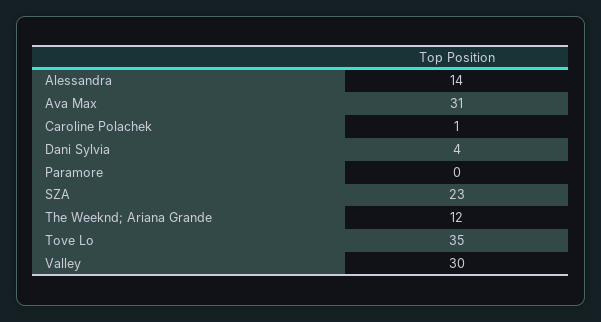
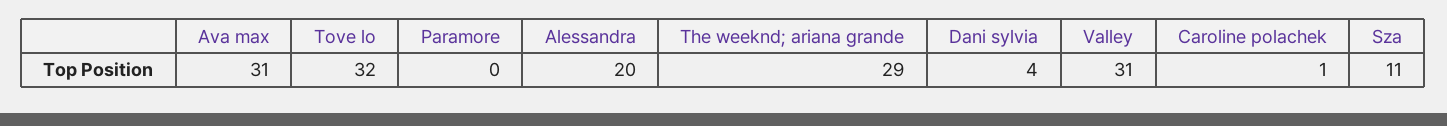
Alessandra: 14 -> 20
SZA: 23 -> 11
The Weeknd; Ariana Grande: 12 -> 29
Tove Lo: 35 -> 32
Valley: 30 -> 31

